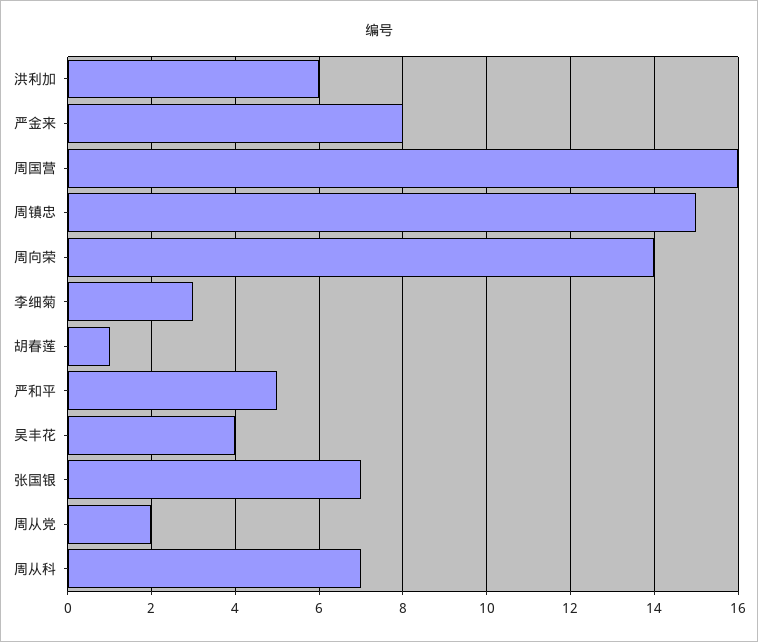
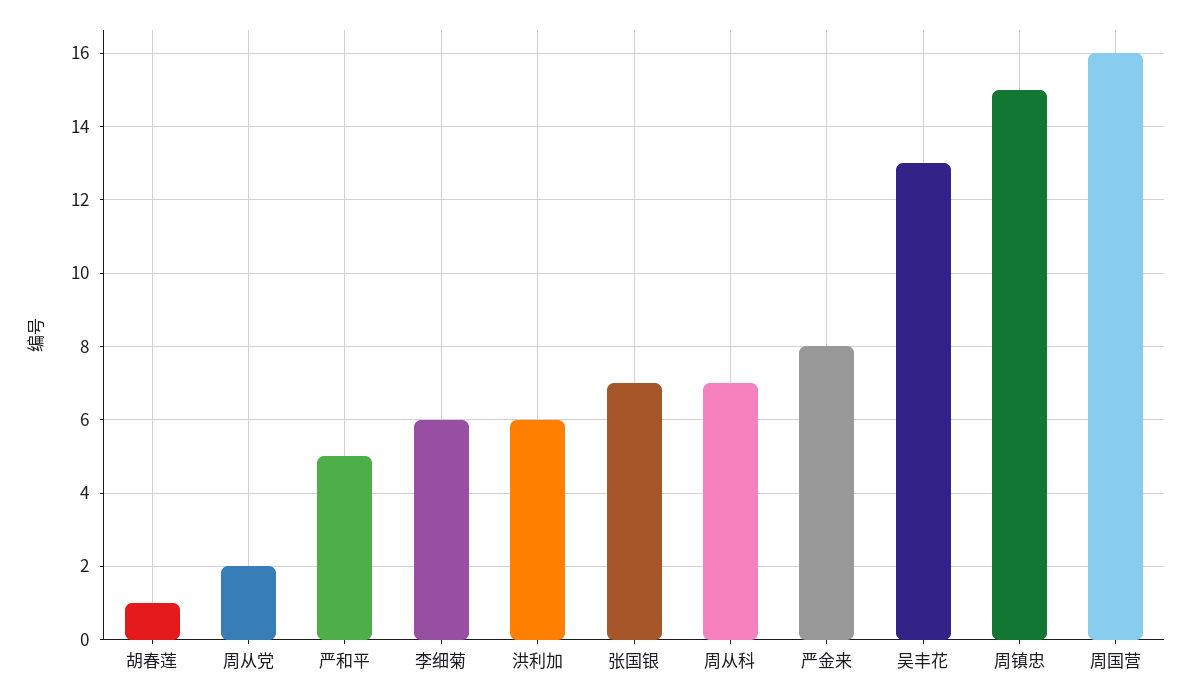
周向荣: 14 -> none
李细菊: 3 -> 6
吴丰花: 4 -> 13

